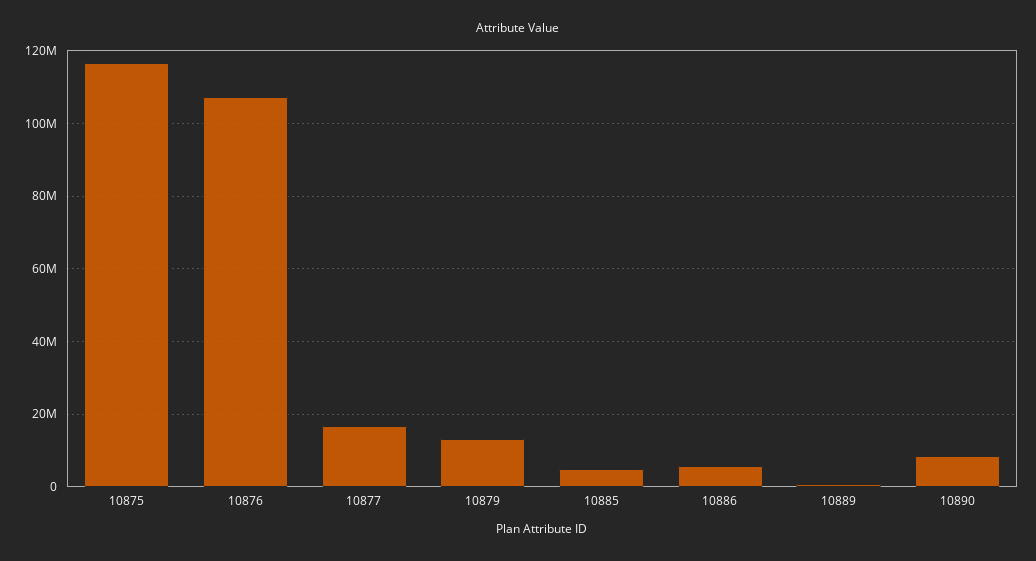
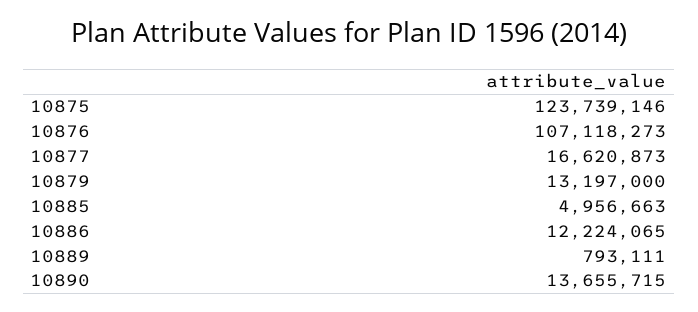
10875: 116000000 -> 123739146
10886: 6000000 -> 12224065
10890: 8000000 -> 13655715

